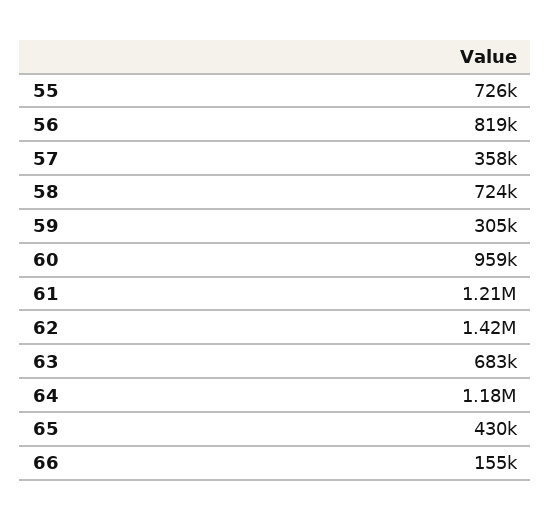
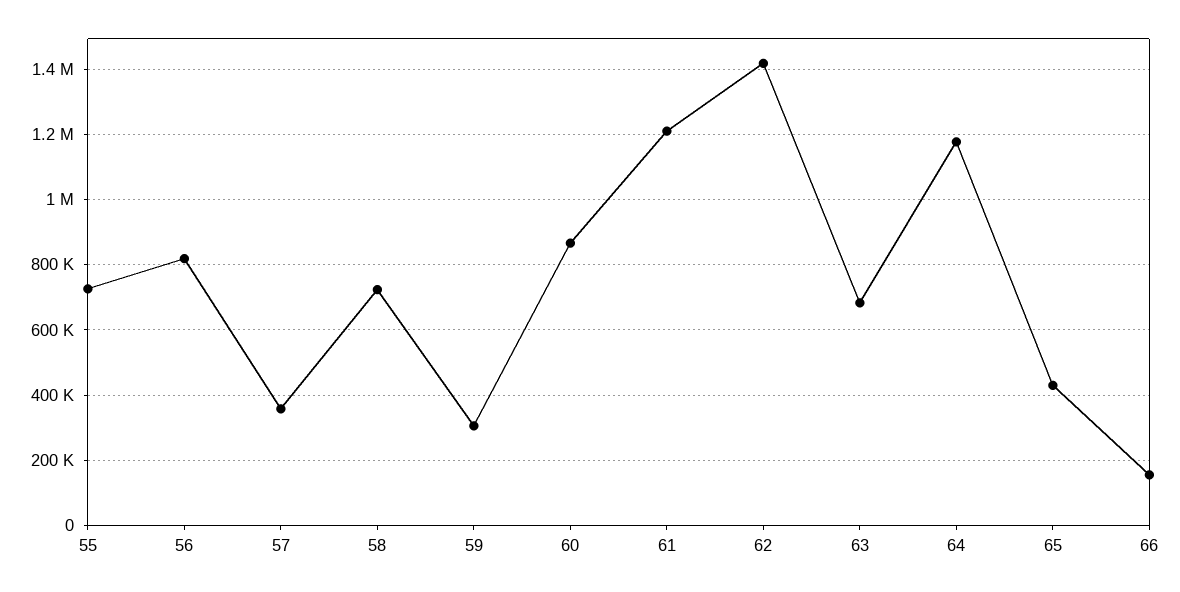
60: 959000 -> 860000

